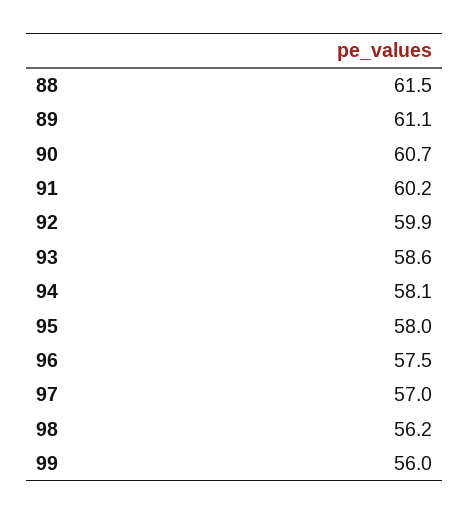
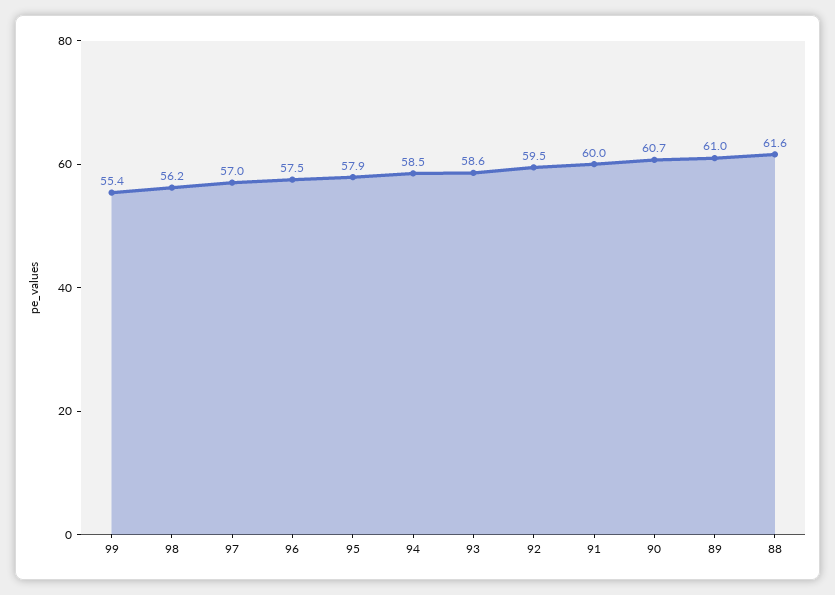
88: 61.5 -> 61.6
89: 61.1 -> 61
91: 60.2 -> 60
92: 59.9 -> 59.5
94: 58.1 -> 58.5
95: 58 -> 57.9
99: 56 -> 55.4

